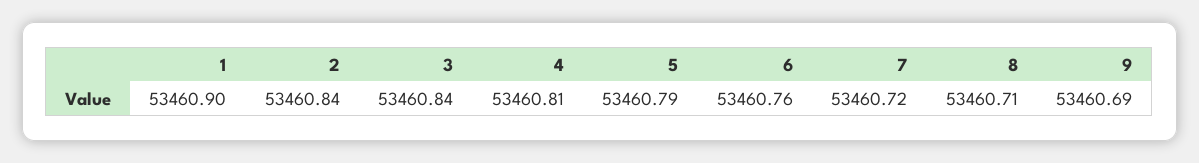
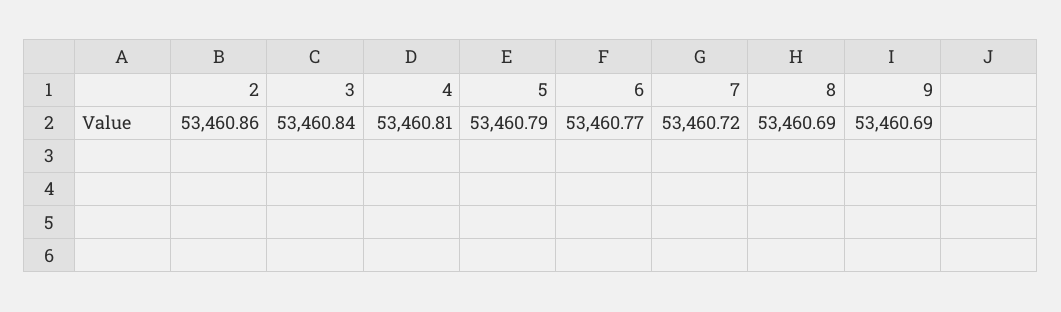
1: 53460.9 -> none
2: 53460.84 -> 53460.86
6: 53460.76 -> 53460.77
8: 53460.71 -> 53460.69

